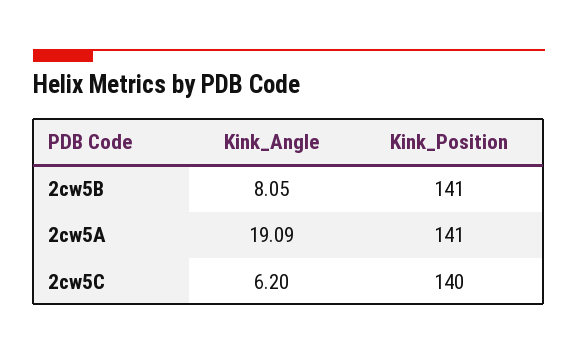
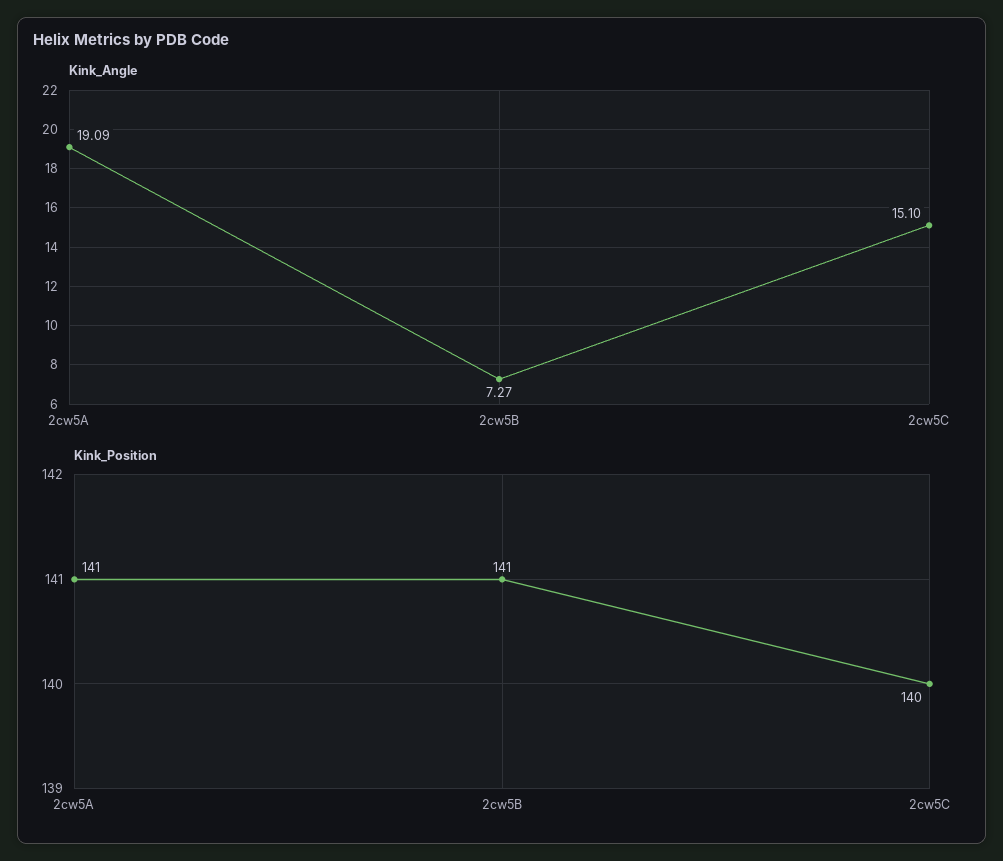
Kink_Angle, 2cw5B: 8.05 -> 7.27
Kink_Angle, 2cw5C: 6.2 -> 15.1

